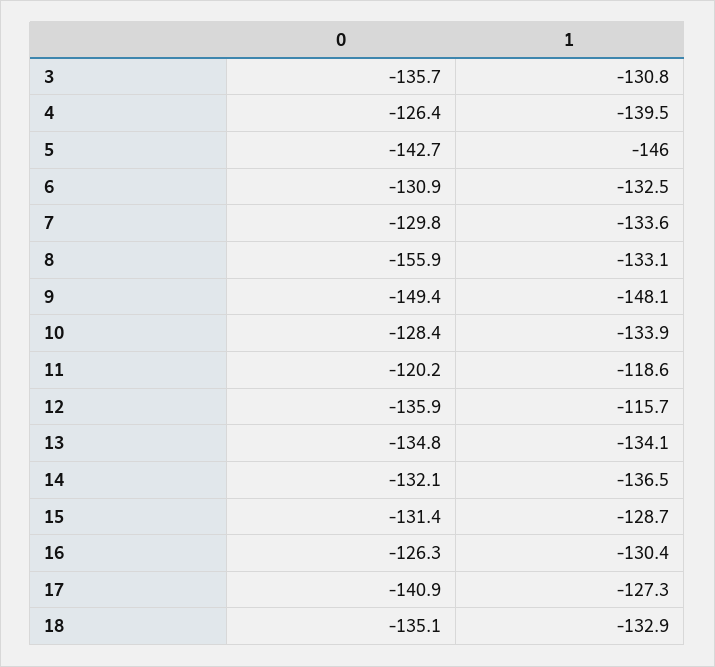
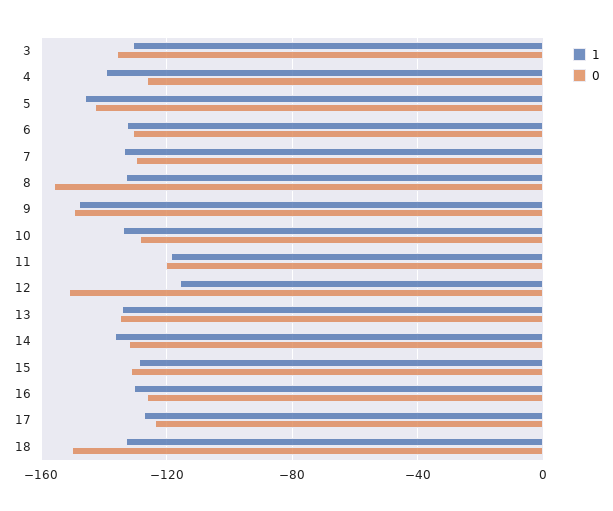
0, 12: -135.9 -> -150
0, 17: -140.9 -> -125
0, 18: -135.1 -> -150

